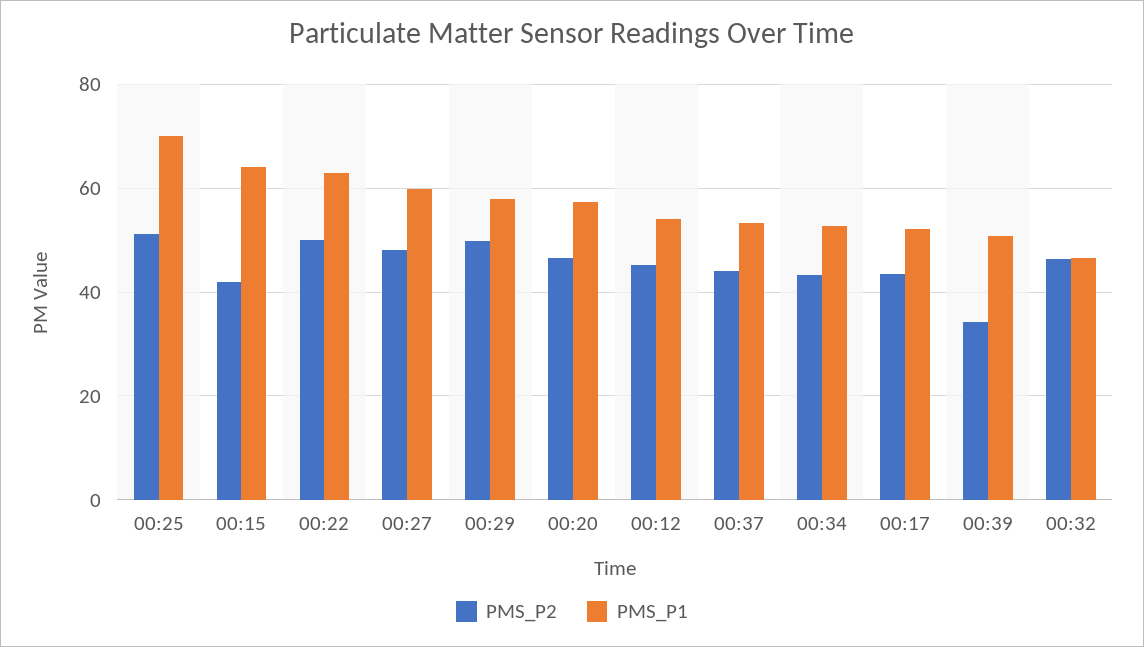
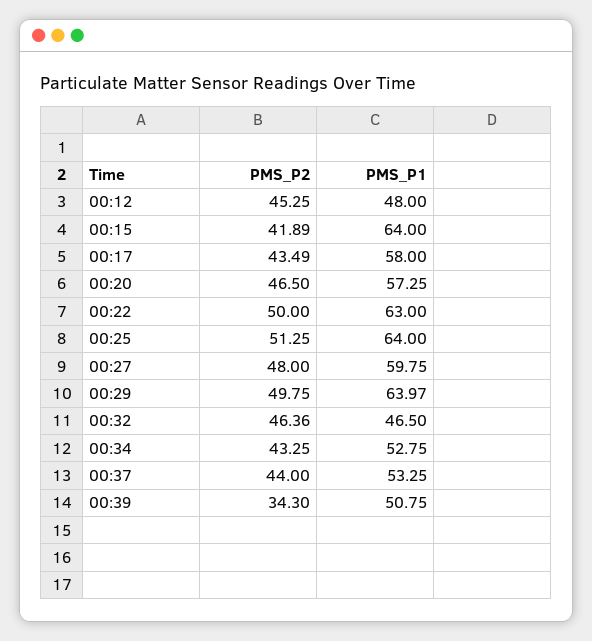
PMS_P1, 00:25: 70 -> 64
PMS_P1, 00:29: 58 -> 63.97
PMS_P1, 00:12: 54 -> 48
PMS_P1, 00:17: 52 -> 58

